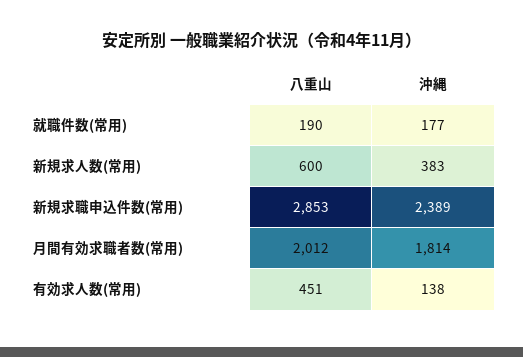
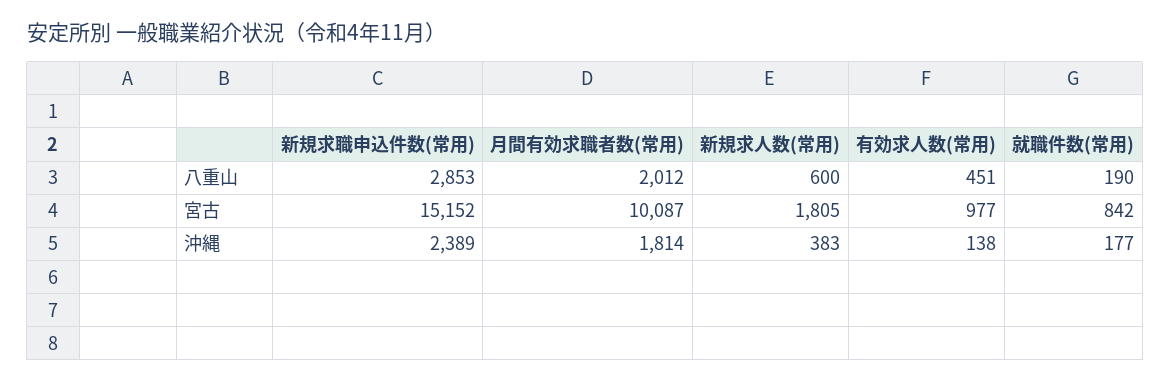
宮古, 新規求職申込件数(常用): none -> 15152
宮古, 月間有効求職者数(常用): none -> 10087
宮古, 新規求人数(常用): none -> 1805
宮古, 有効求人数(常用): none -> 977
宮古, 就職件数(常用): none -> 842

